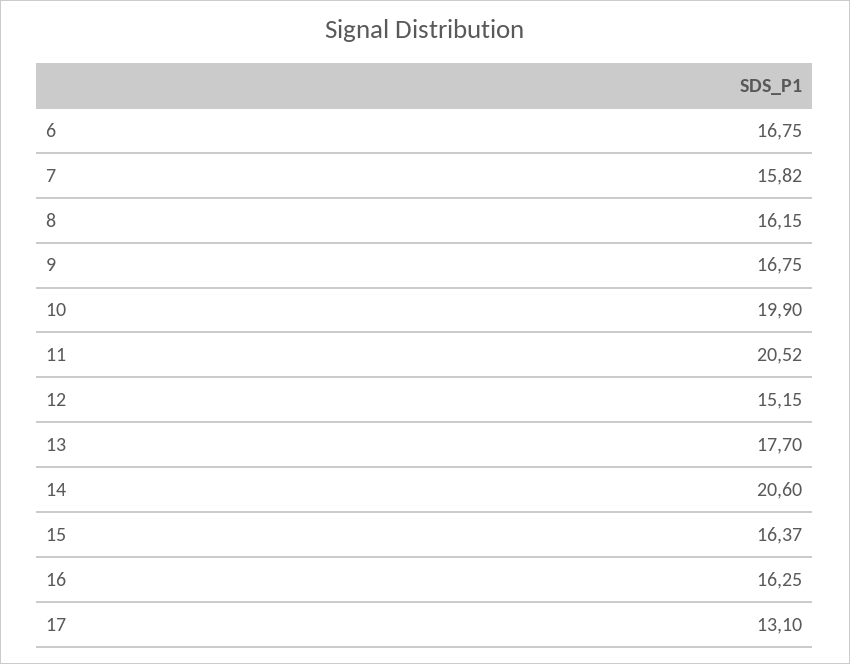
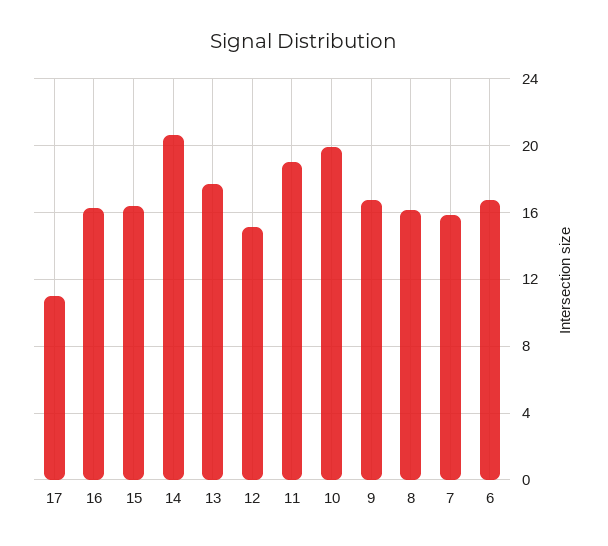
11: 20.52 -> 19
17: 13.1 -> 11

